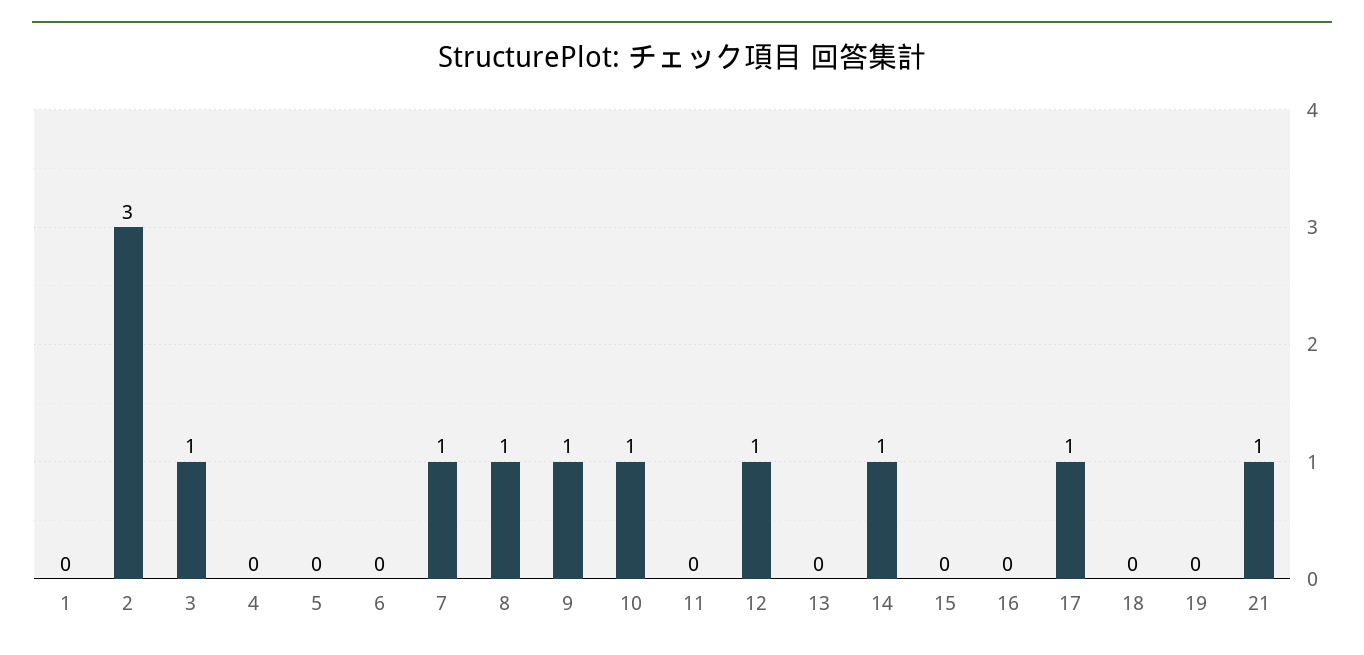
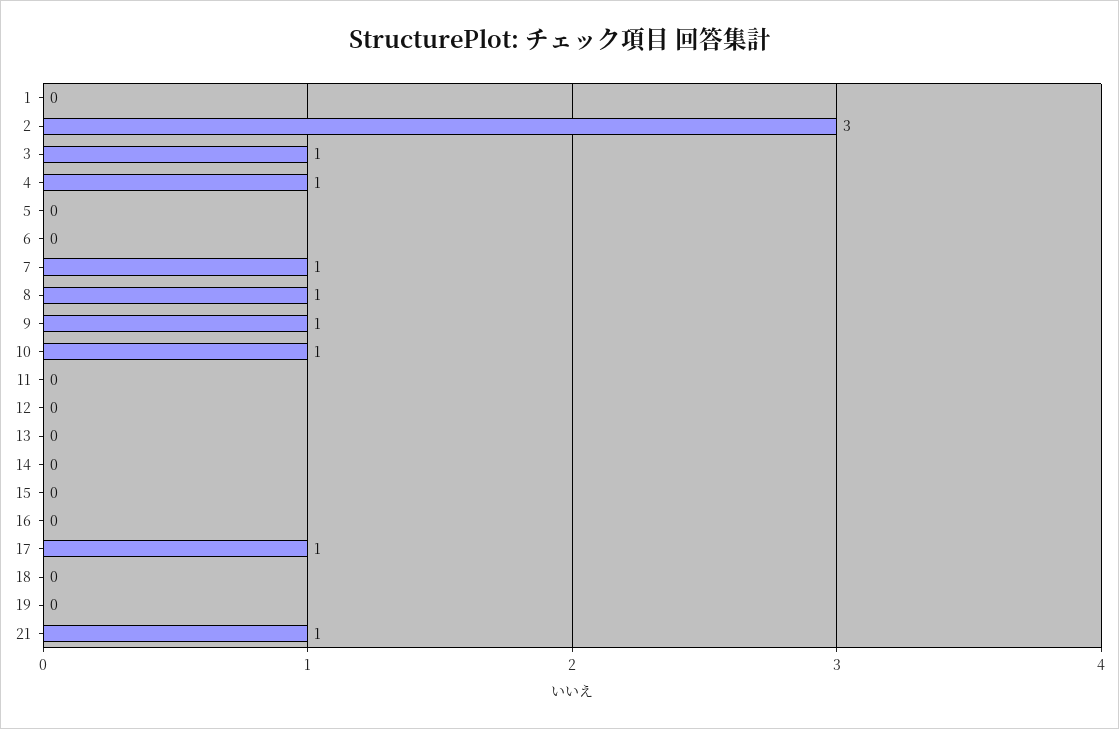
4: 0 -> 1
12: 1 -> 0
14: 1 -> 0

